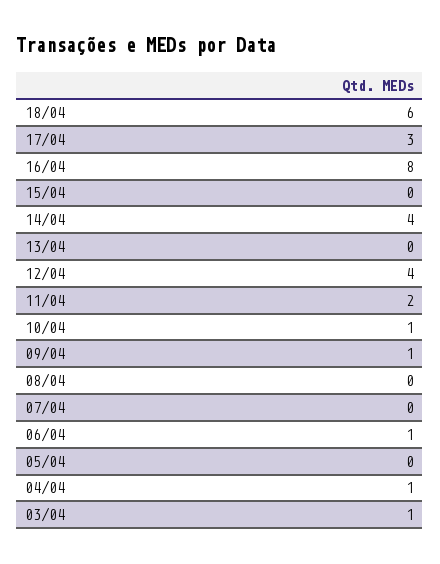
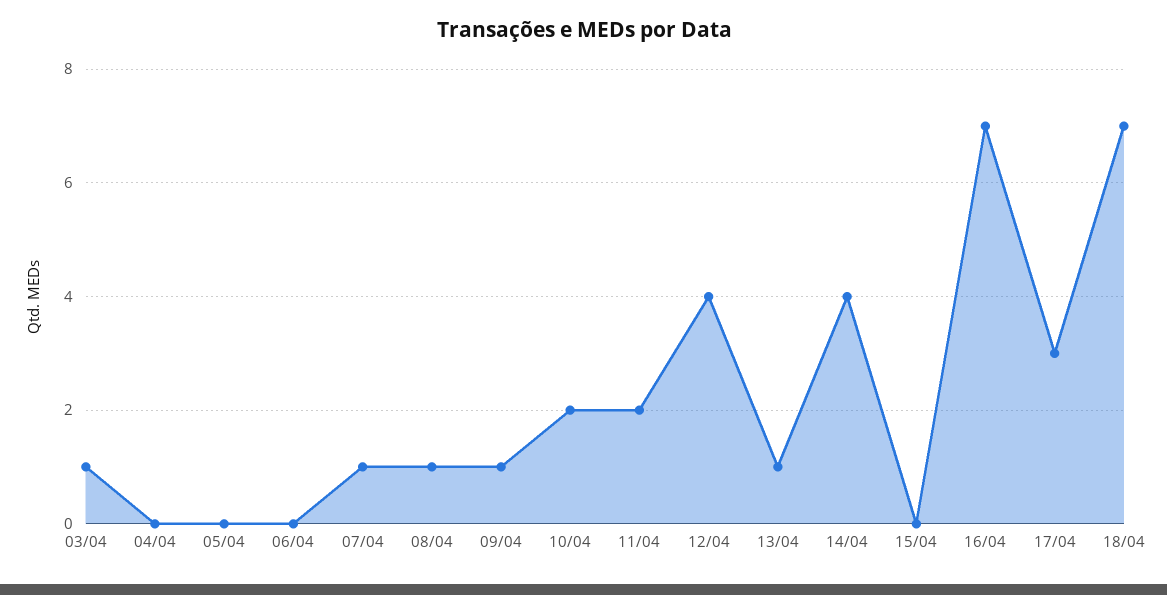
18/04: 6 -> 7
16/04: 8 -> 7
13/04: 0 -> 1
10/04: 1 -> 2
08/04: 0 -> 1
07/04: 0 -> 1
06/04: 1 -> 0
04/04: 1 -> 0

